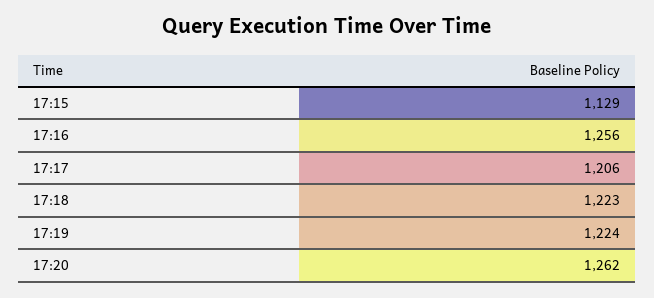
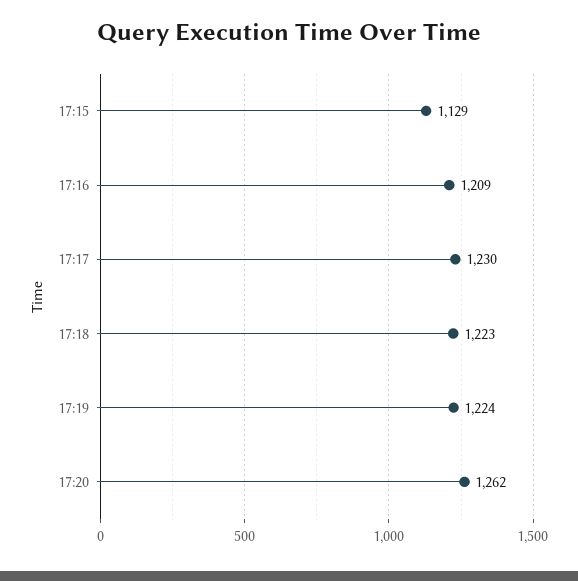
17:16: 1256 -> 1209
17:17: 1206 -> 1230

